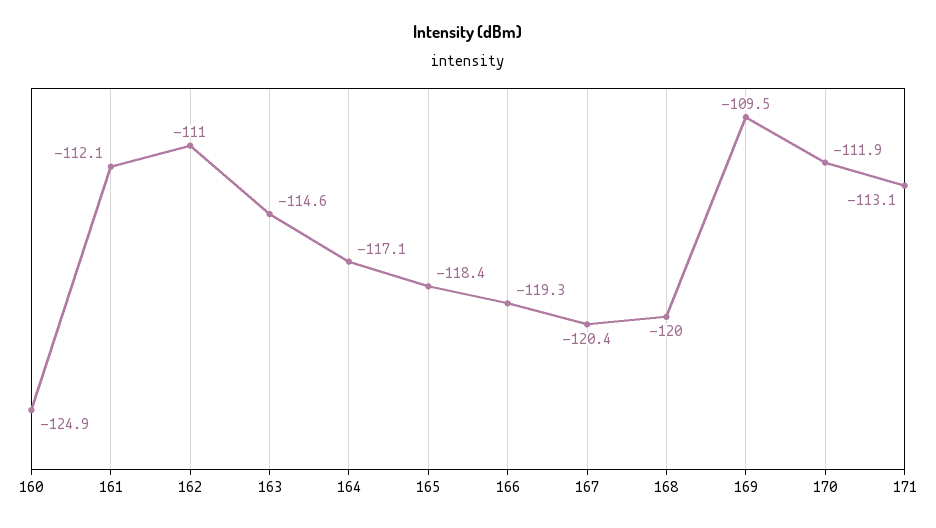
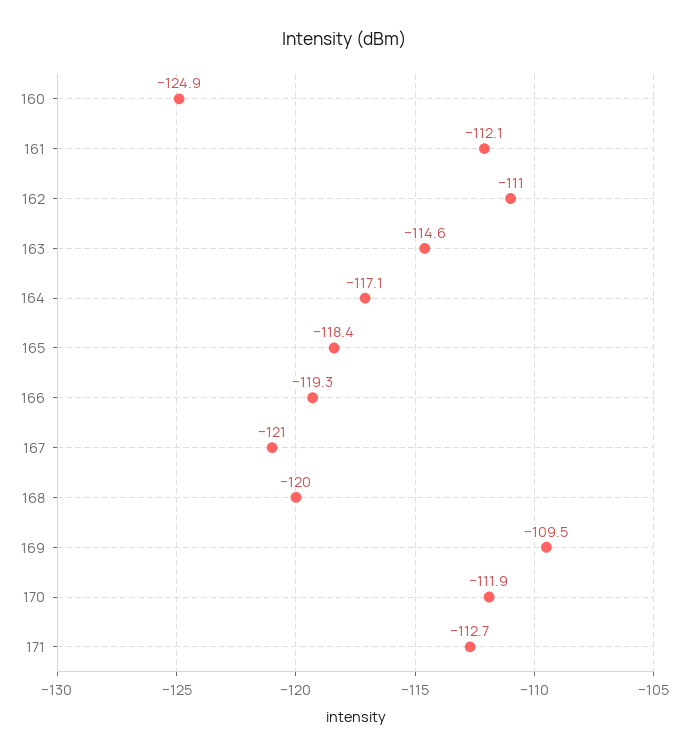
167: -120.4 -> -121
171: -113.1 -> -112.7

